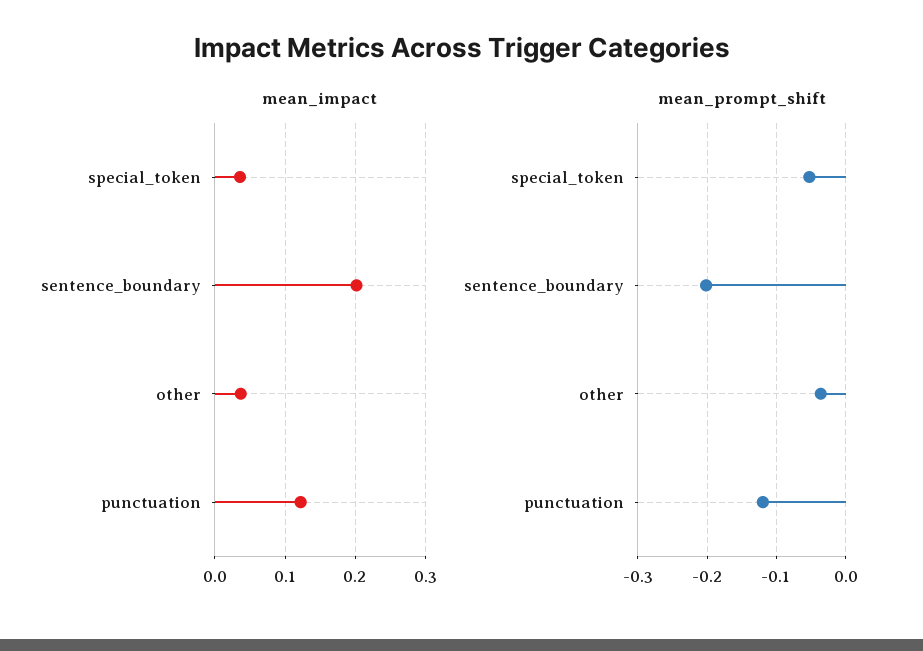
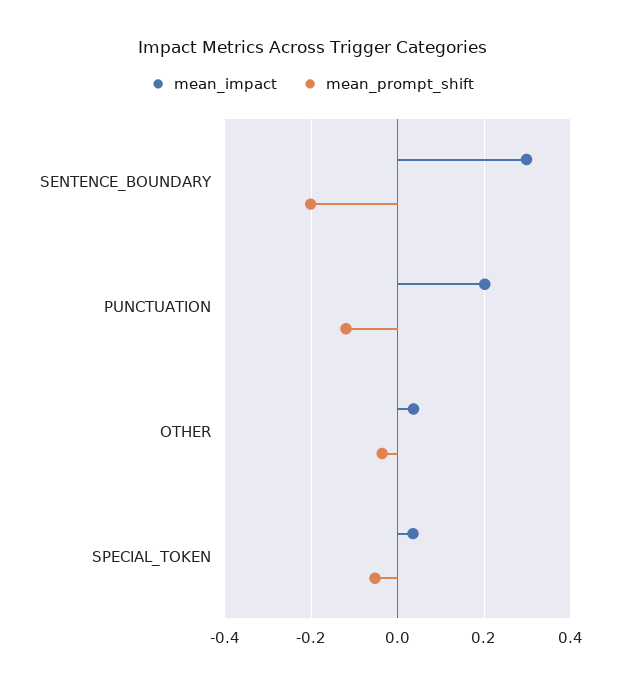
mean_impact, sentence_boundary: 0.2 -> 0.3
mean_impact, punctuation: 0.12 -> 0.2

